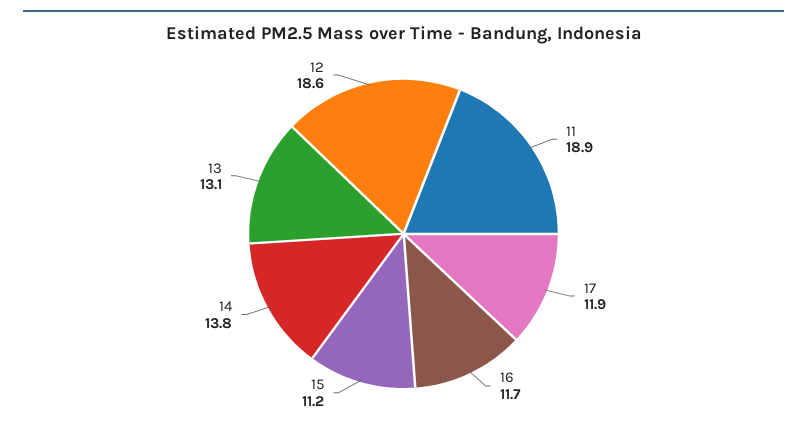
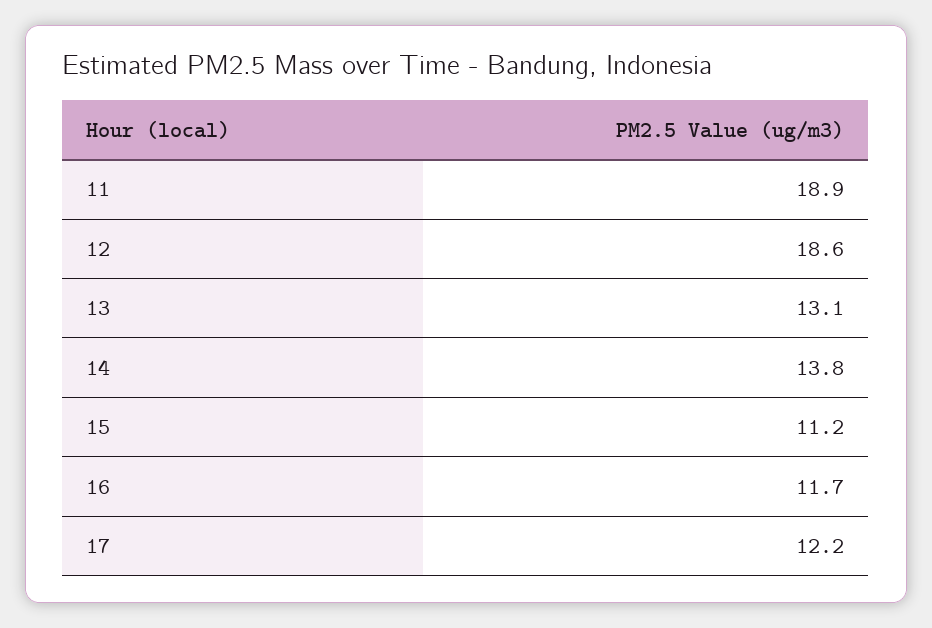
17: 11.9 -> 12.2

